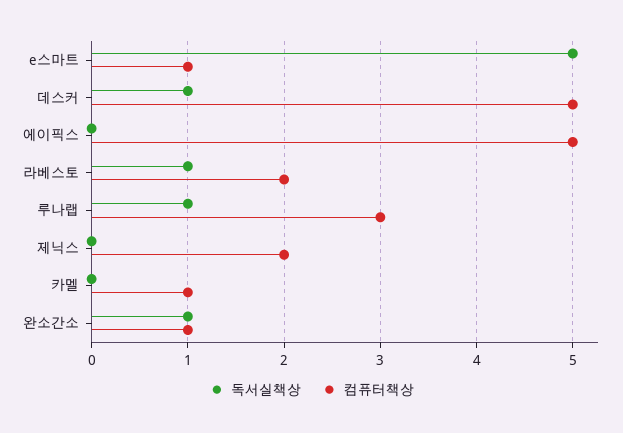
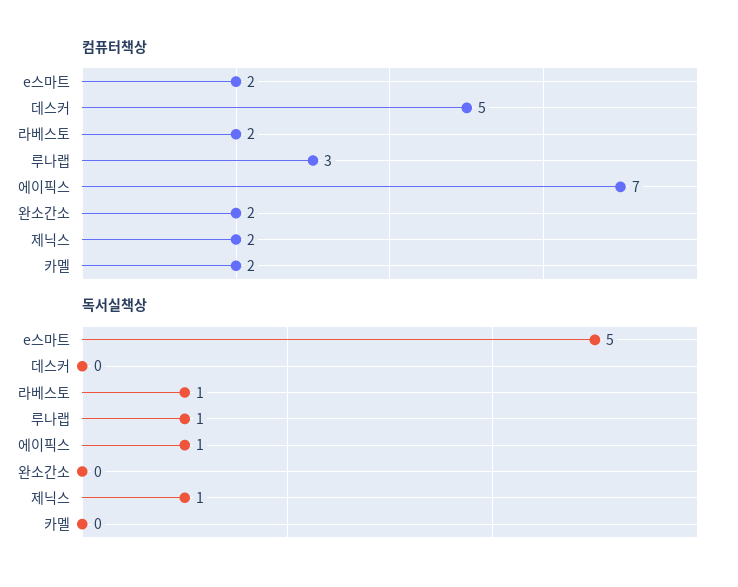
컴퓨터책상, e스마트: 1 -> 2
독서실책상, 데스커: 1 -> 0
독서실책상, 에이픽스: 0 -> 1
컴퓨터책상, 에이픽스: 5 -> 7
독서실책상, 제닉스: 0 -> 1
컴퓨터책상, 카멜: 1 -> 2
독서실책상, 완소간소: 1 -> 0
컴퓨터책상, 완소간소: 1 -> 2

